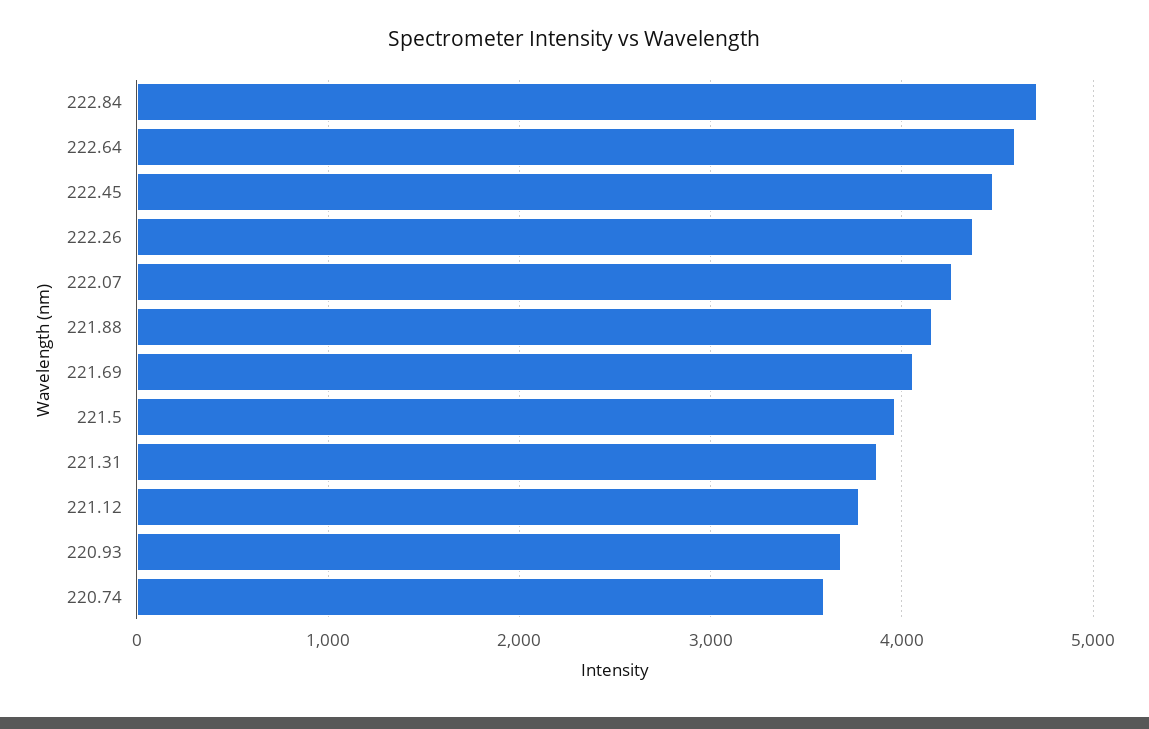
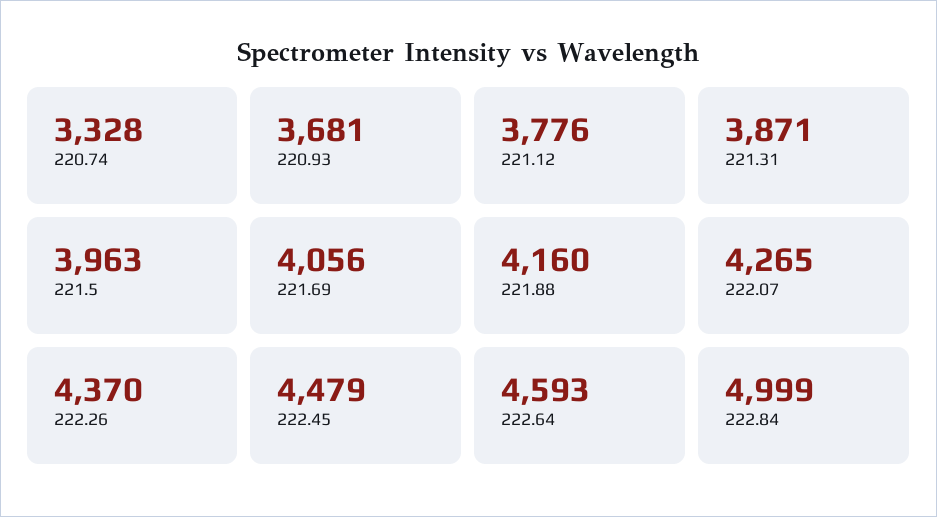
222.84: 4700 -> 4999
220.74: 3600 -> 3328

